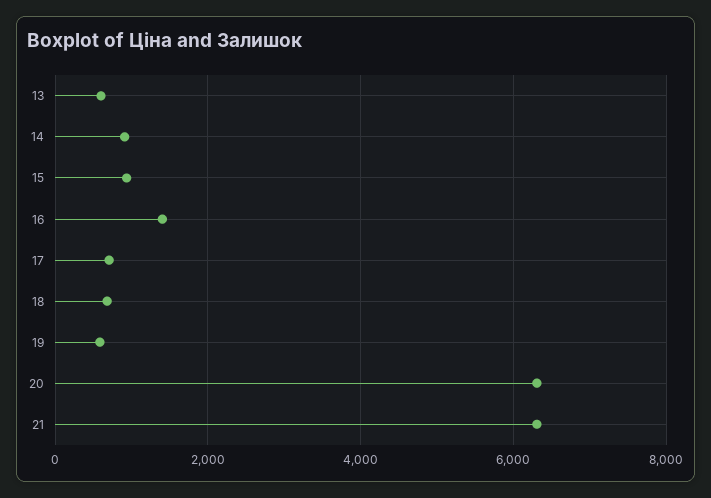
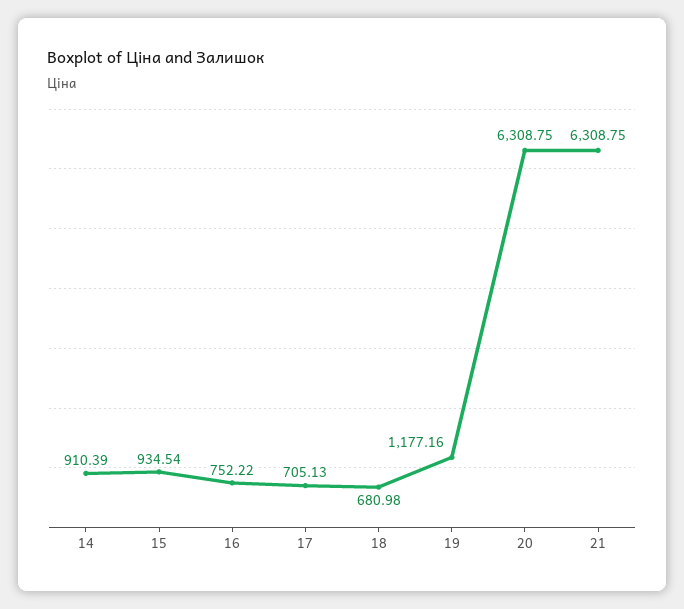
13: 600 -> none
16: 1400 -> 752.22
19: 600 -> 1177.16

